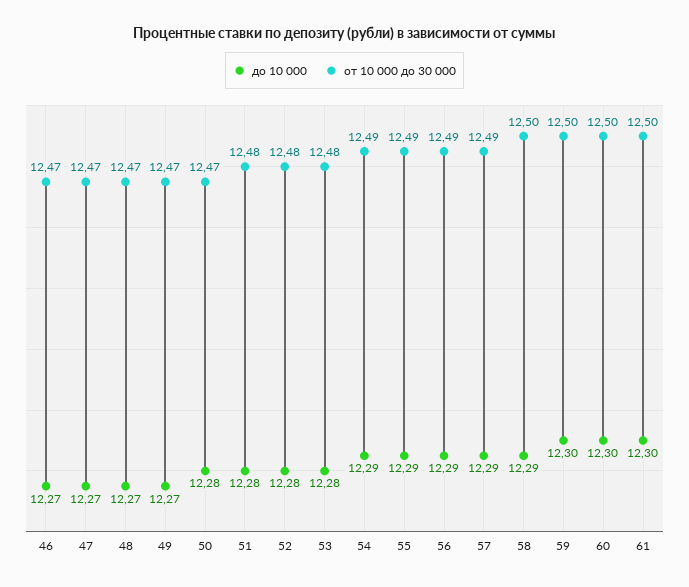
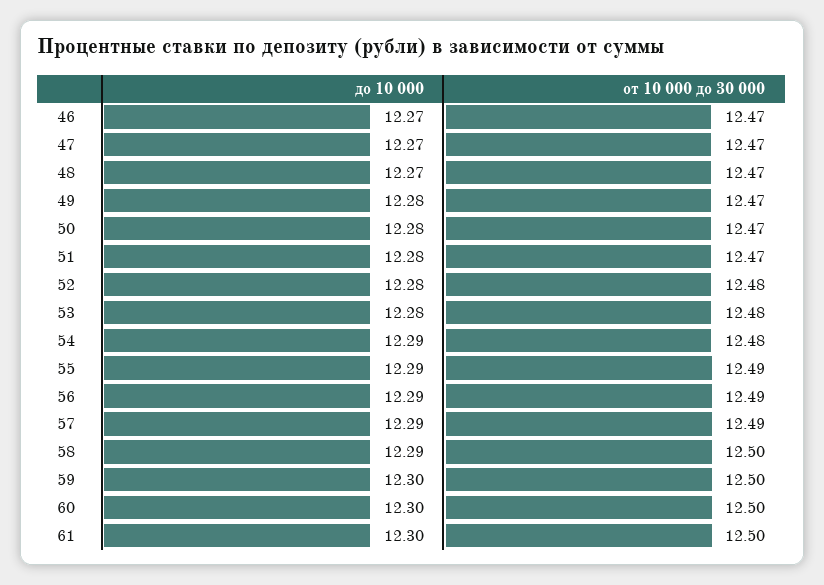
до 10 000, 49: 12.27 -> 12.28
от 10 000 до 30 000, 51: 12.48 -> 12.47
от 10 000 до 30 000, 54: 12.49 -> 12.48

